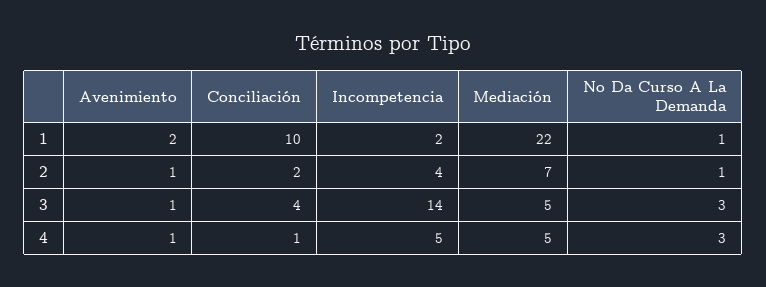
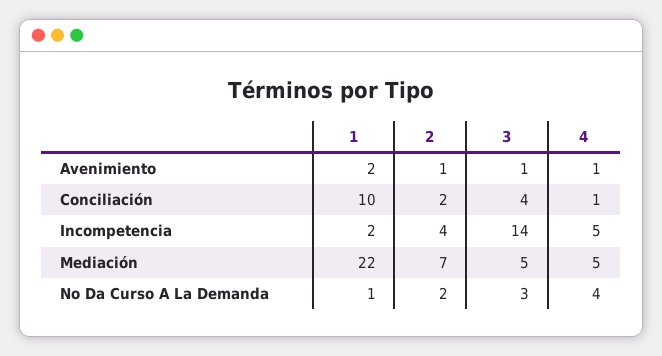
No Da Curso A La Demanda, 2: 1 -> 2
No Da Curso A La Demanda, 4: 3 -> 4

